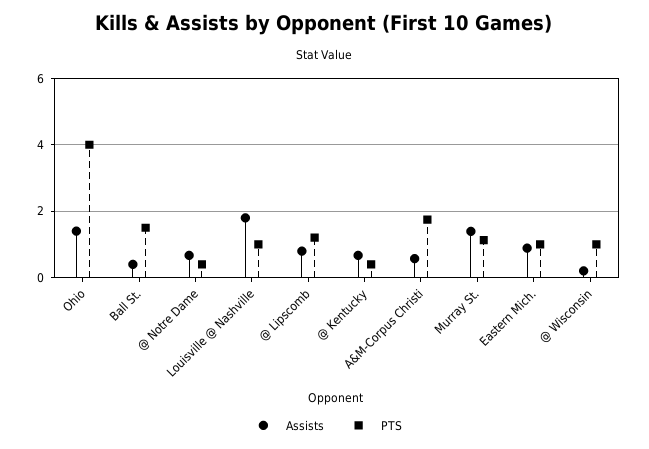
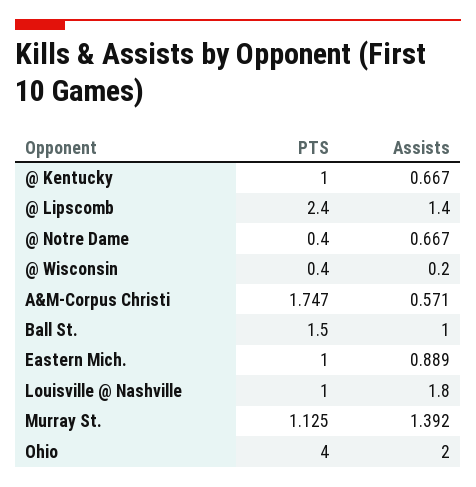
Assists, Ohio: 1.4 -> 2
Assists, Ball St.: 0.4 -> 1
Assists, @ Lipscomb: 0.8 -> 1.4
PTS, @ Lipscomb: 1.2 -> 2.4
PTS, @ Kentucky: 0.4 -> 1
PTS, @ Wisconsin: 1 -> 0.4

